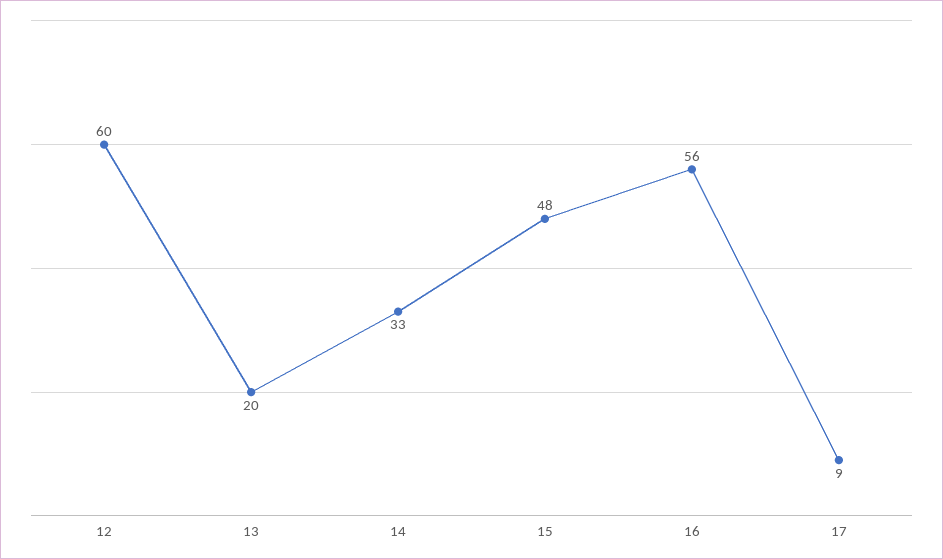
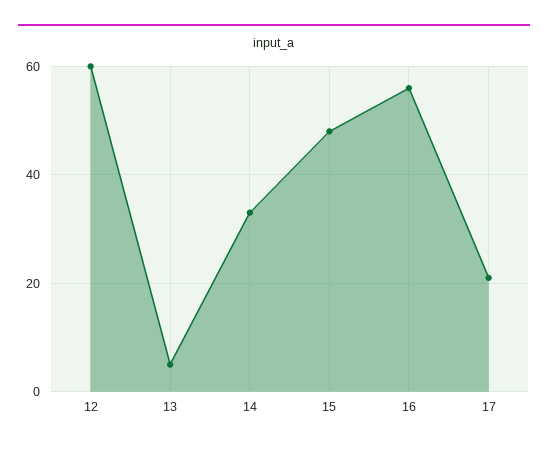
13: 20 -> 5
17: 9 -> 20

